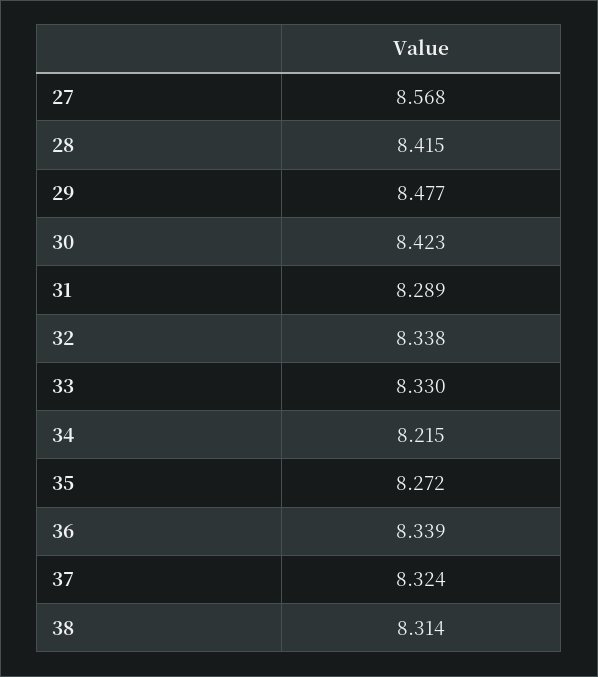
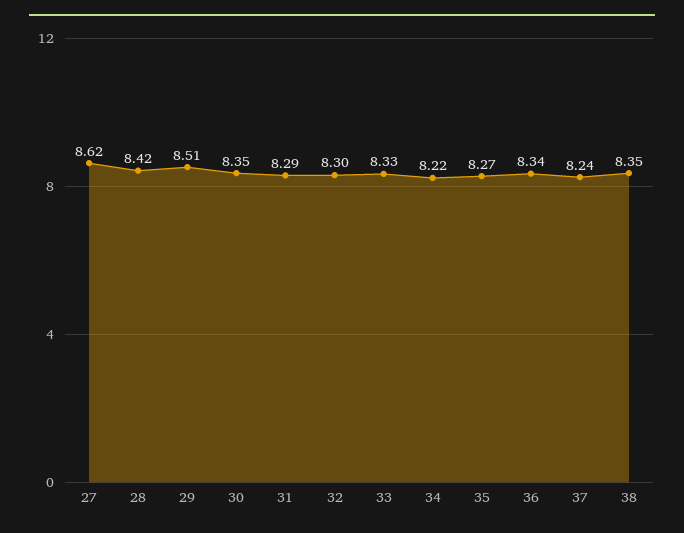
27: 8.568 -> 8.62
29: 8.477 -> 8.51
30: 8.423 -> 8.35
32: 8.338 -> 8.3
37: 8.324 -> 8.24
38: 8.314 -> 8.35

